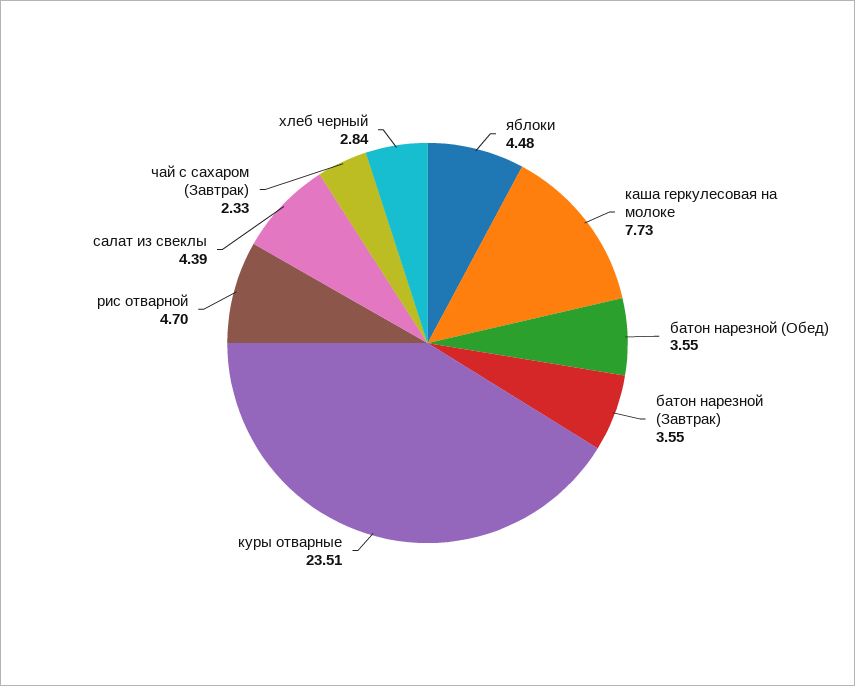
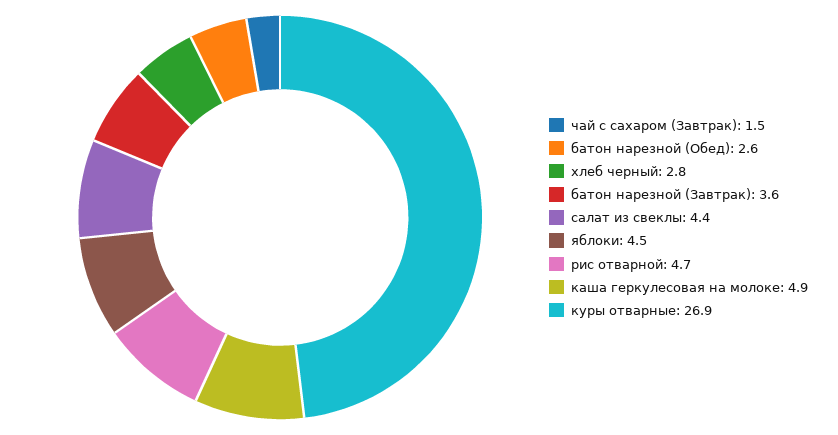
каша геркулесовая на молоке: 7.73 -> 4.9
батон нарезной (Обед): 3.55 -> 2.6
куры отварные: 23.51 -> 26.9
чай с сахаром (Завтрак): 2.33 -> 1.5

